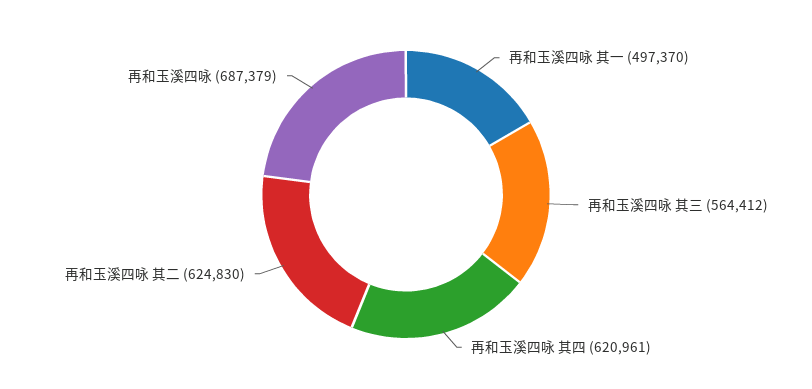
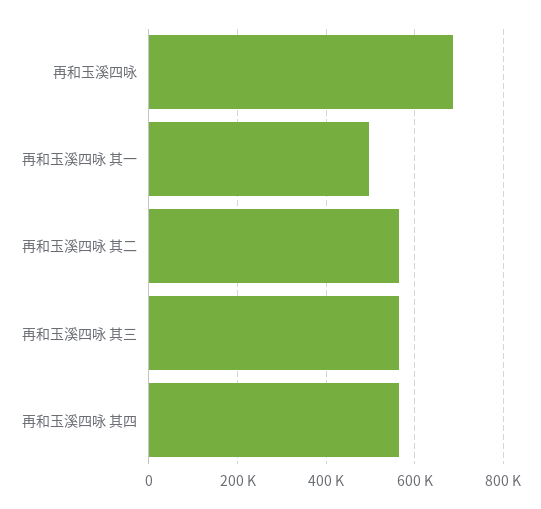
再和玉溪四咏 其四: 620961 -> 560000
再和玉溪四咏 其二: 624830 -> 560000

